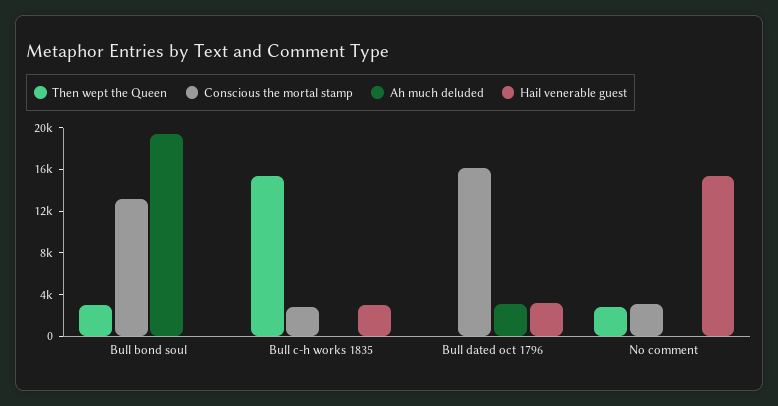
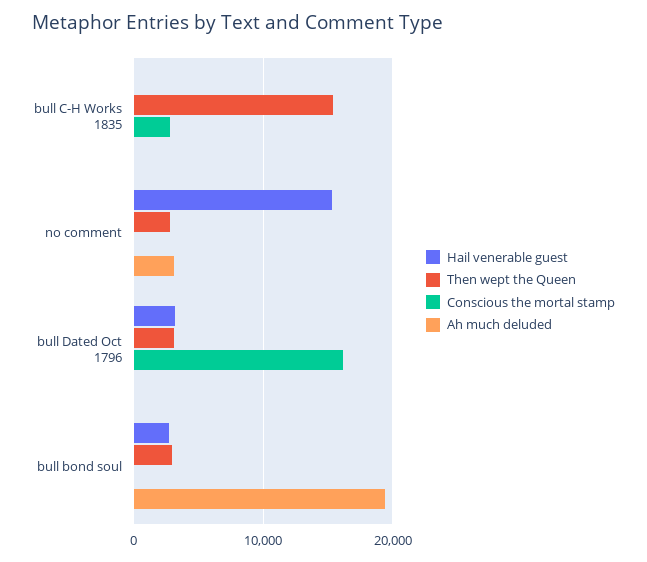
Conscious the mortal stamp, Bull bond soul: 13000 -> 0
Hail venerable guest, Bull bond soul: 0 -> 3000
Hail venerable guest, Bull c-h works 1835: 3000 -> 0
Then wept the Queen, Bull dated oct 1796: 0 -> 3000
Ah much deluded, Bull dated oct 1796: 3000 -> 0
Conscious the mortal stamp, No comment: 3000 -> 0
Ah much deluded, No comment: 0 -> 3000

